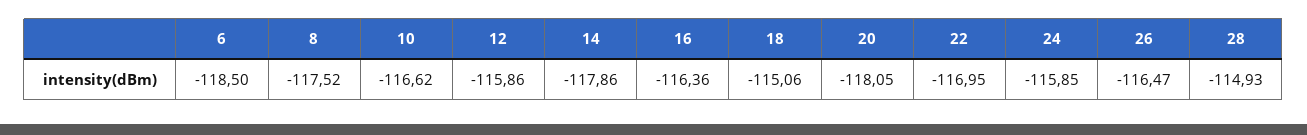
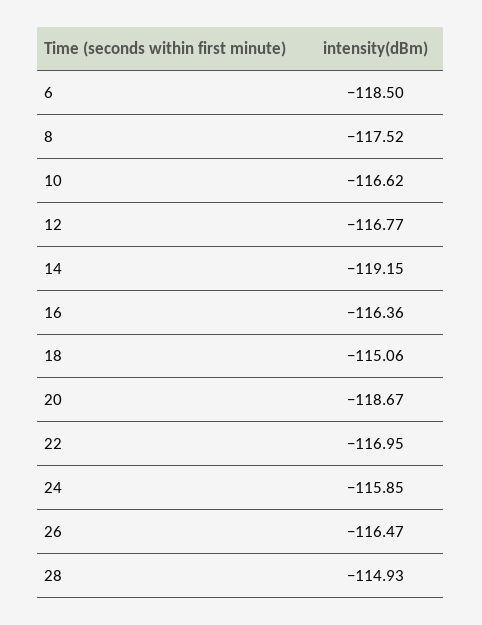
12: -115.86 -> -116.77
14: -117.86 -> -119.15
20: -118.05 -> -118.67

